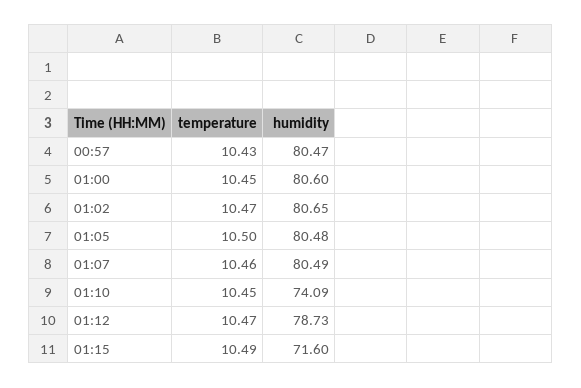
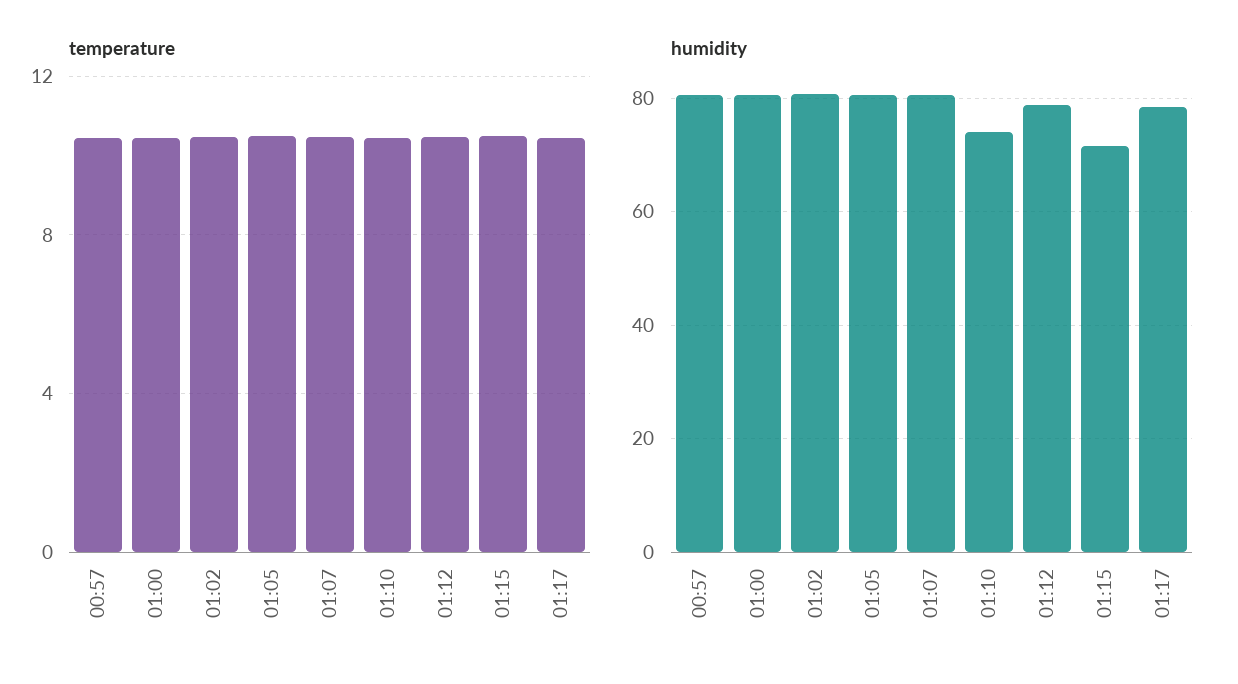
temperature, 01:17: none -> 10.5
humidity, 01:17: none -> 78

